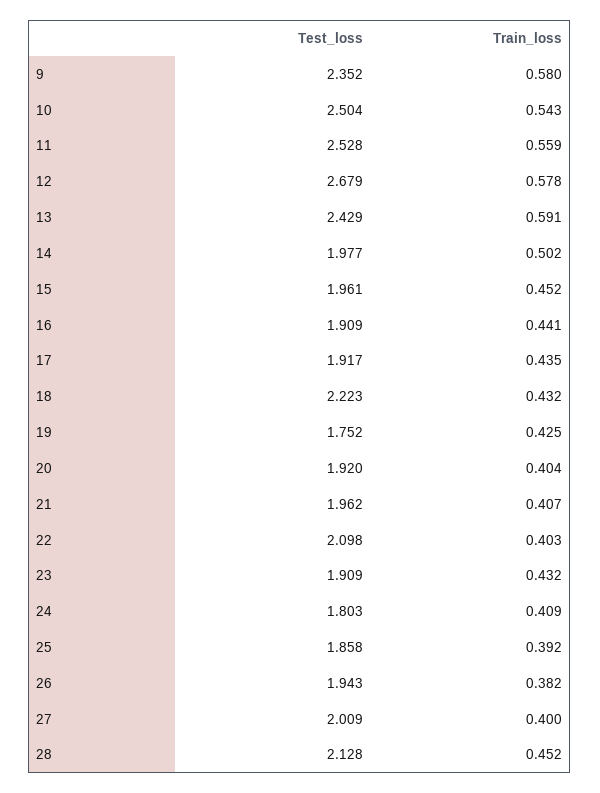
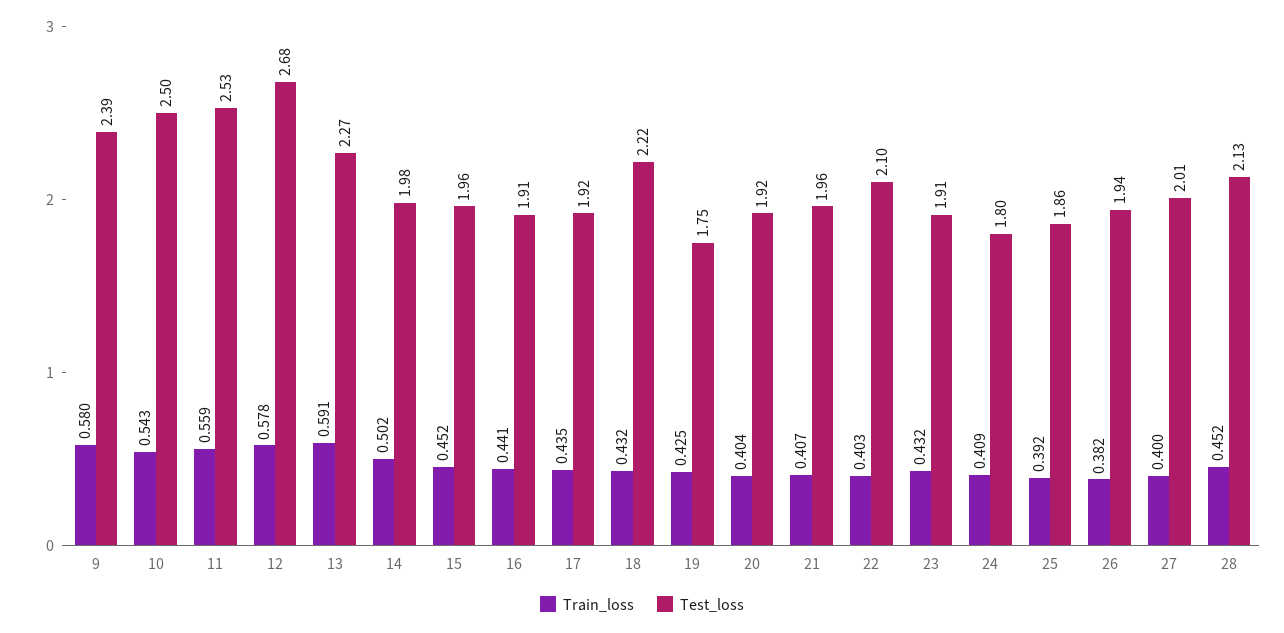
Test_loss, 9: 2.352 -> 2.39
Test_loss, 13: 2.429 -> 2.27

